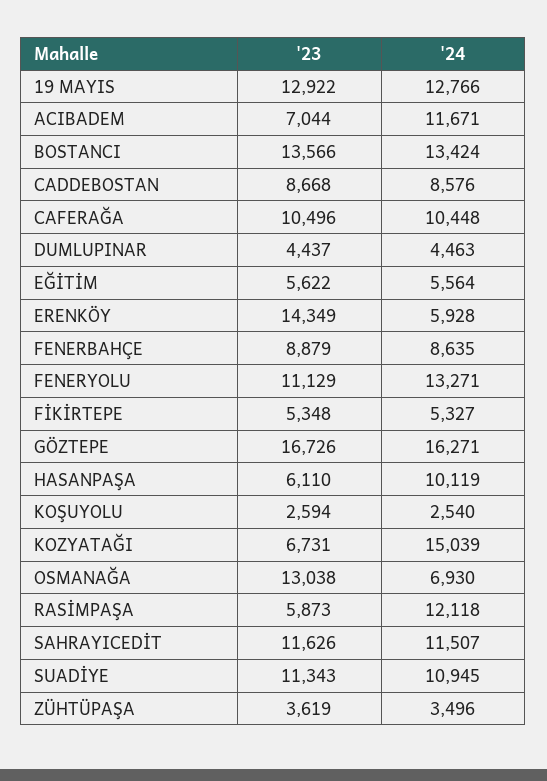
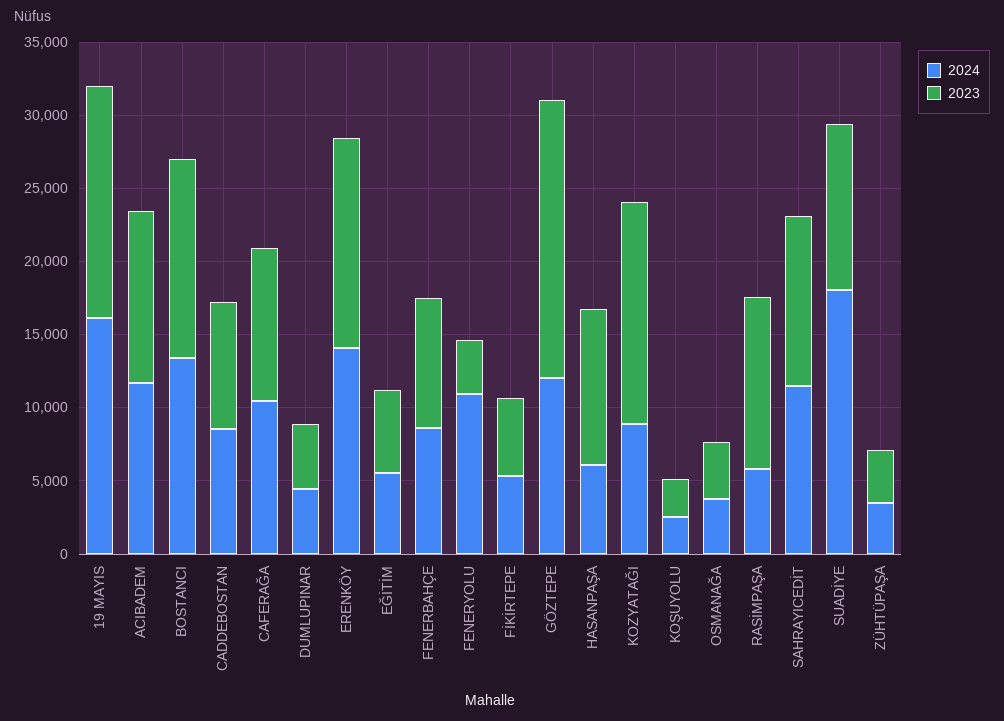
'23, 19 MAYIS: 12922 -> 16000
'24, 19 MAYIS: 12766 -> 16000
'23, ACIBADEM: 7044 -> 12000
'24, ERENKÖY: 5928 -> 14000
'23, FENERYOLU: 11129 -> 4000
'24, FENERYOLU: 13271 -> 11000
'23, GÖZTEPE: 16726 -> 19000
'24, GÖZTEPE: 16271 -> 12000
'23, HASANPAŞA: 6110 -> 11000
'24, HASANPAŞA: 10119 -> 6000
'23, KOZYATAĞI: 6731 -> 15000
'24, KOZYATAĞI: 15039 -> 9000
'23, OSMANAĞA: 13038 -> 4000
'24, OSMANAĞA: 6930 -> 4000
'23, RASİMPAŞA: 5873 -> 12000
'24, RASİMPAŞA: 12118 -> 6000
'24, SUADİYE: 10945 -> 18000

